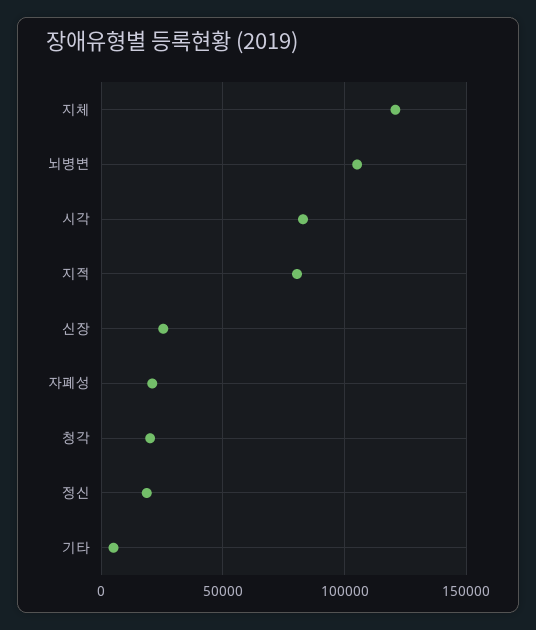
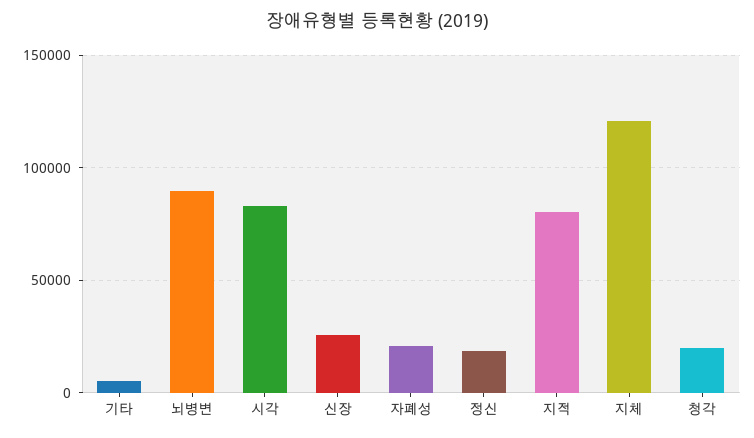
뇌병변: 105000 -> 90000

